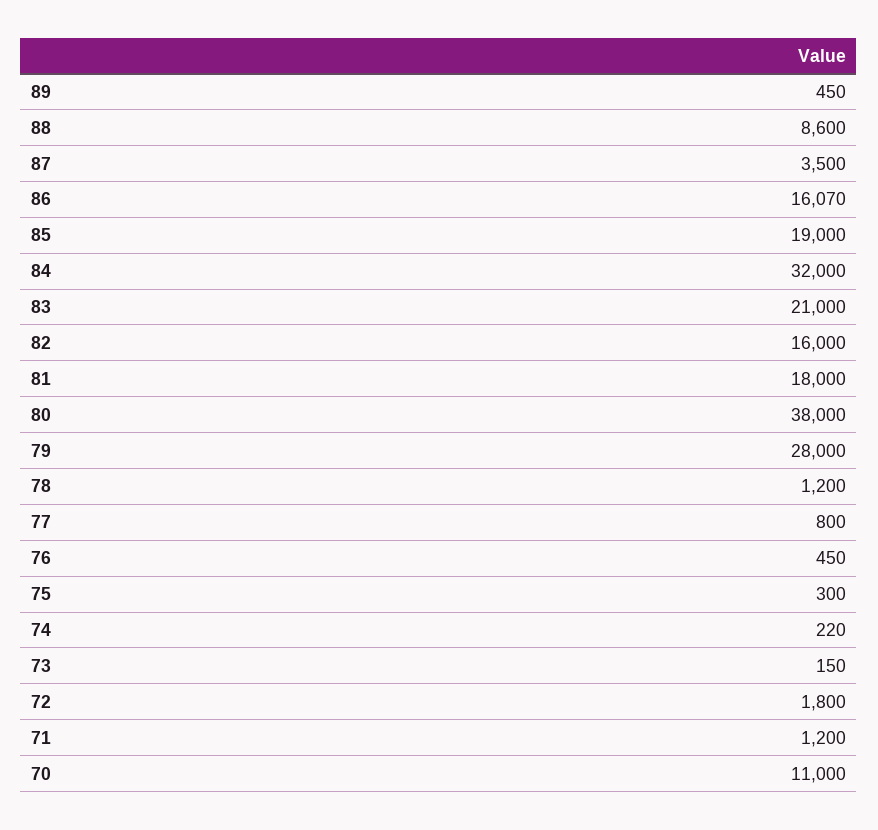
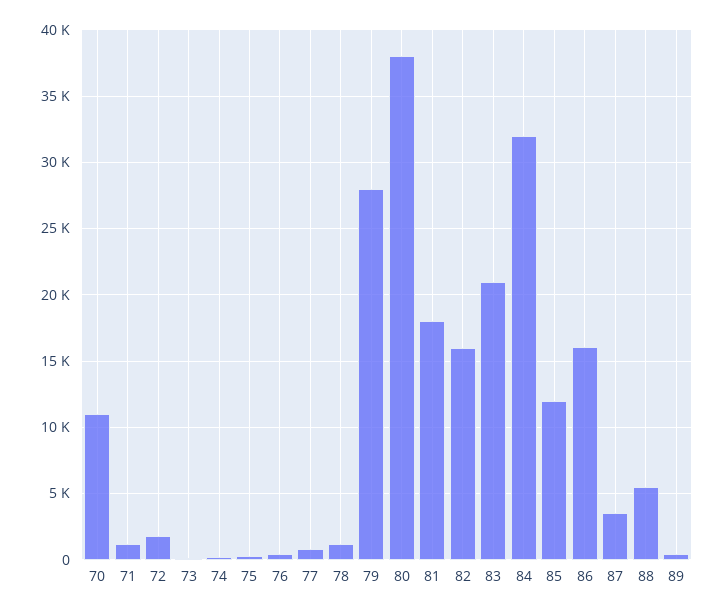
88: 8600 -> 5500
85: 19000 -> 12000

